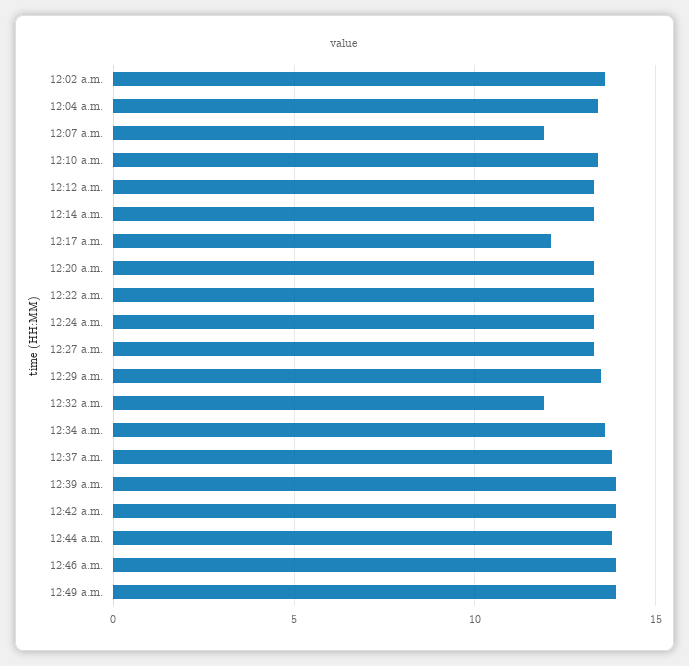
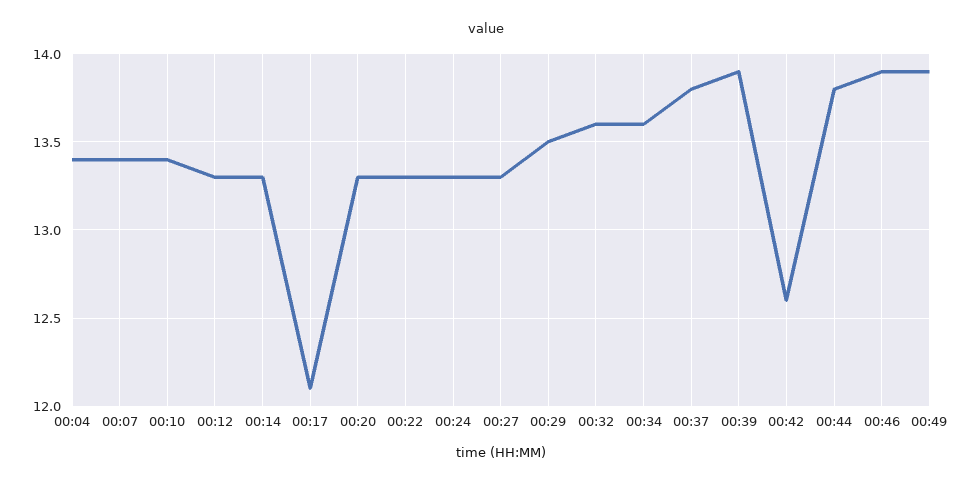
12:02 a.m.: 13.5 -> none
12:07 a.m.: 12 -> 13.4
12:32 a.m.: 12 -> 13.6
12:42 a.m.: 14 -> 12.6

